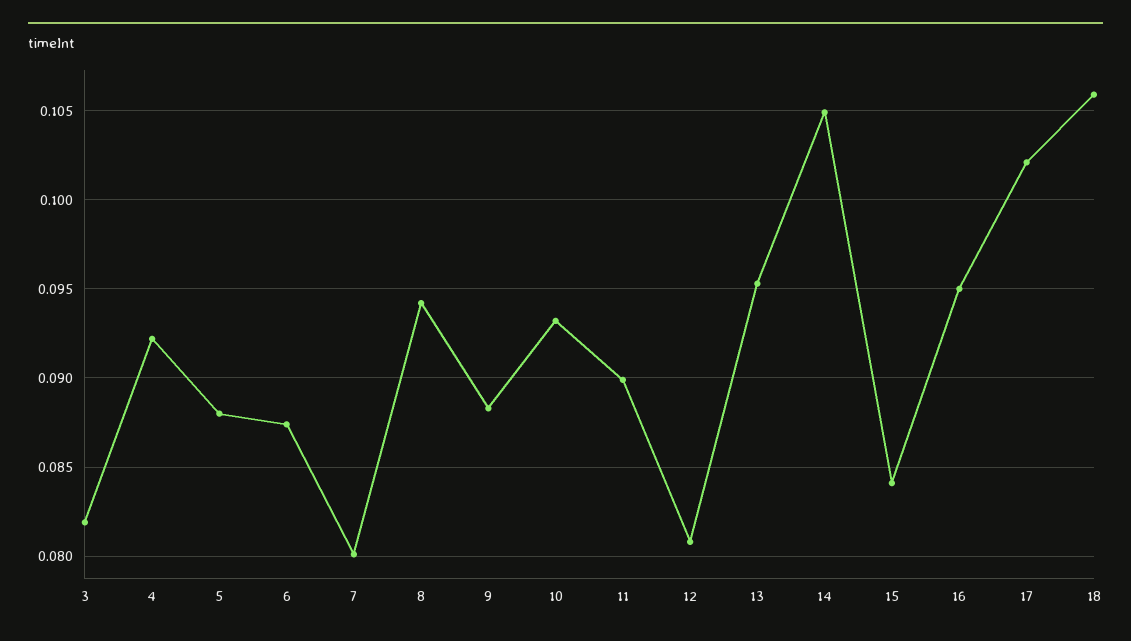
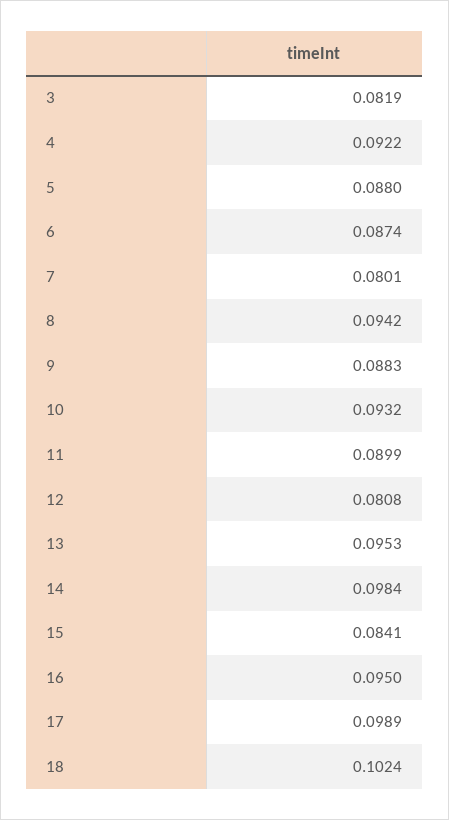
14: 0.105 -> 0.0984
17: 0.102 -> 0.0989
18: 0.106 -> 0.1024

